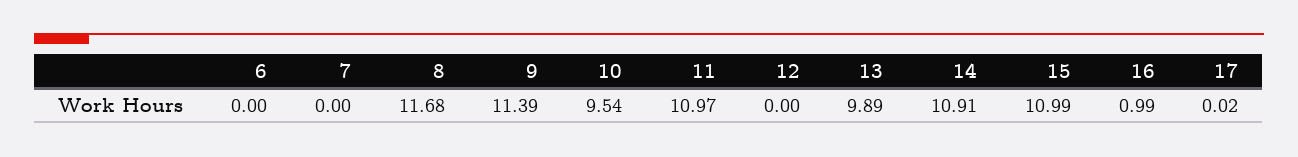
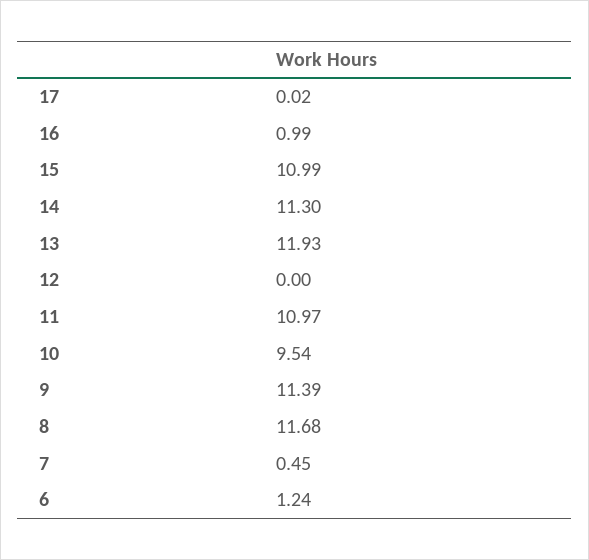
6: 0 -> 1.24
7: 0 -> 0.45
13: 9.89 -> 11.93
14: 10.91 -> 11.3

